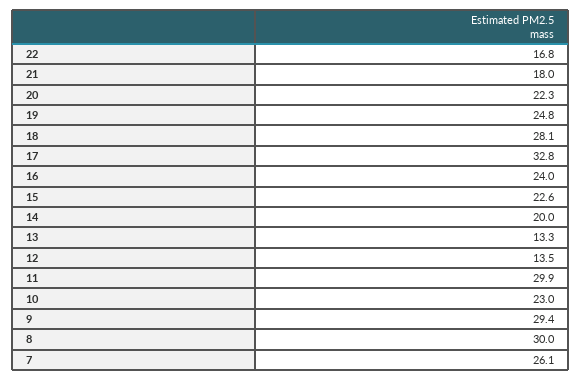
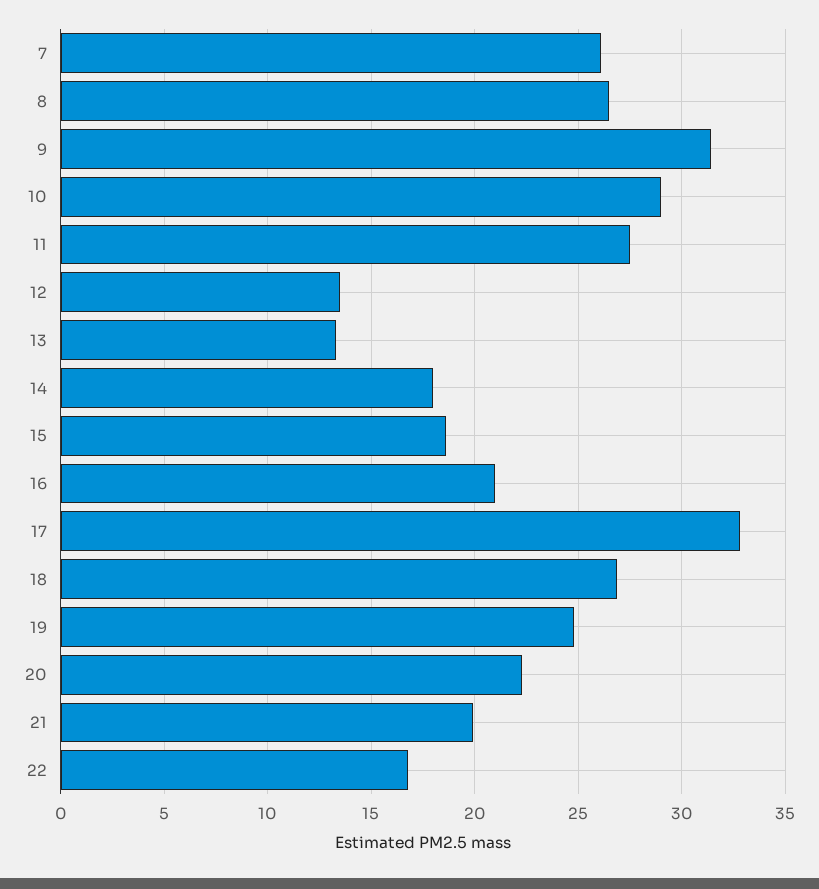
21: 18 -> 20
18: 28.1 -> 27
16: 24 -> 21
15: 22.6 -> 18.5
14: 20 -> 18
11: 29.9 -> 27.5
10: 23 -> 29
9: 29.4 -> 31.5
8: 30 -> 26.5

